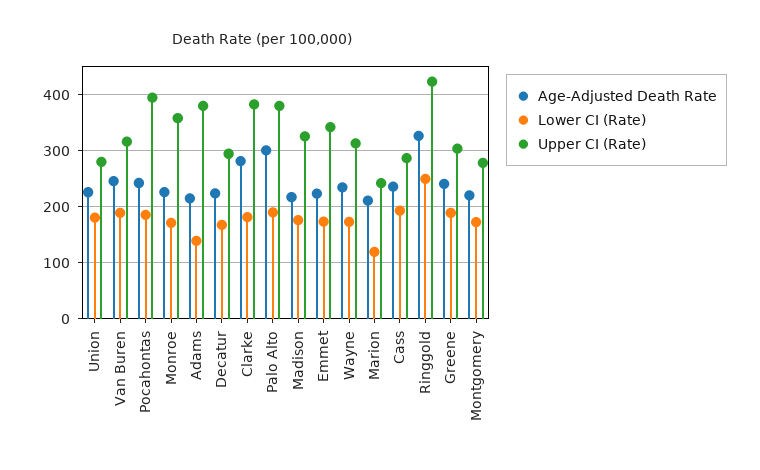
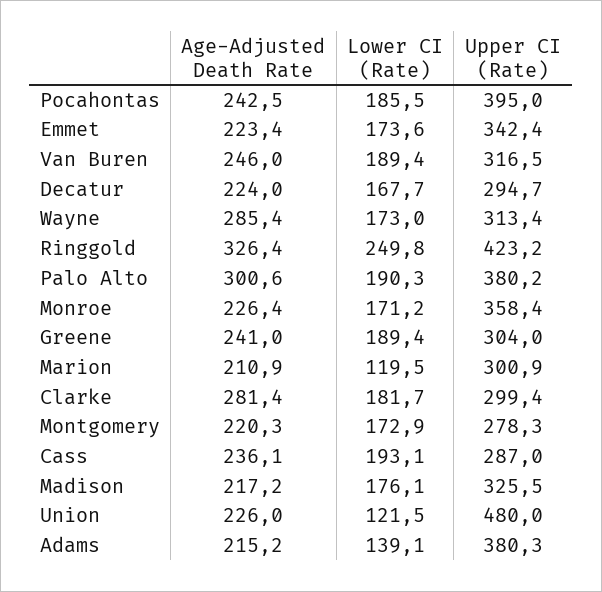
Lower CI (Rate), Union: 180 -> 121.5
Upper CI (Rate), Union: 280 -> 480
Upper CI (Rate), Clarke: 380 -> 299.4
Age-Adjusted Death Rate, Wayne: 240 -> 285.4
Upper CI (Rate), Marion: 240 -> 300.9

